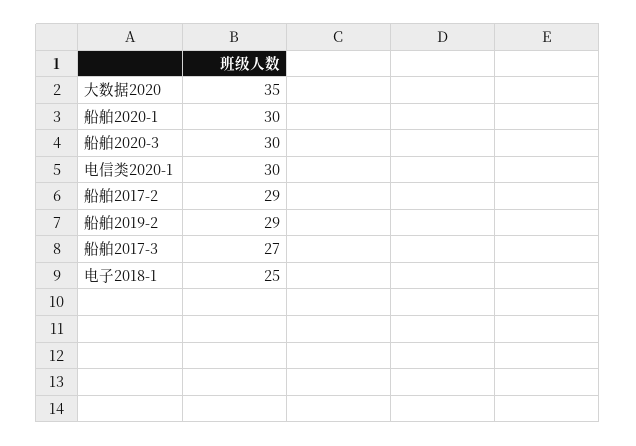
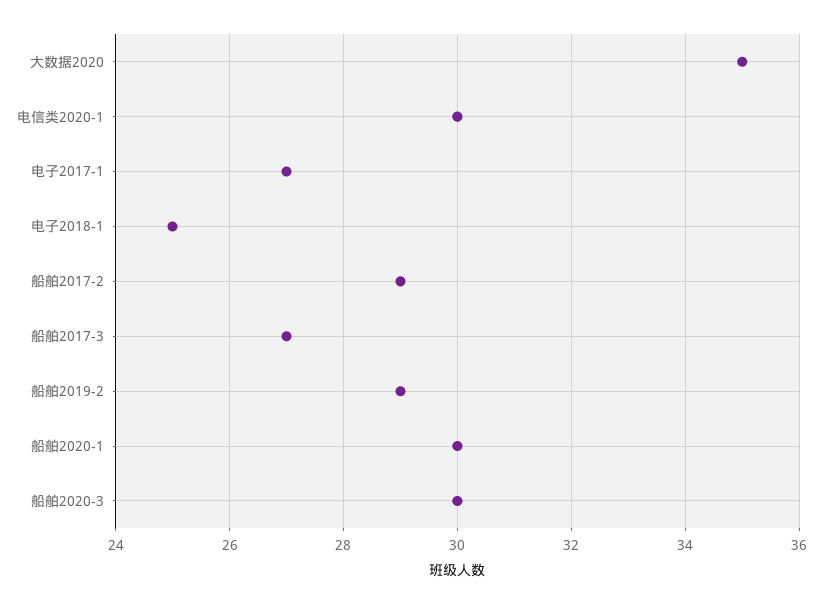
电子2017-1: none -> 27

